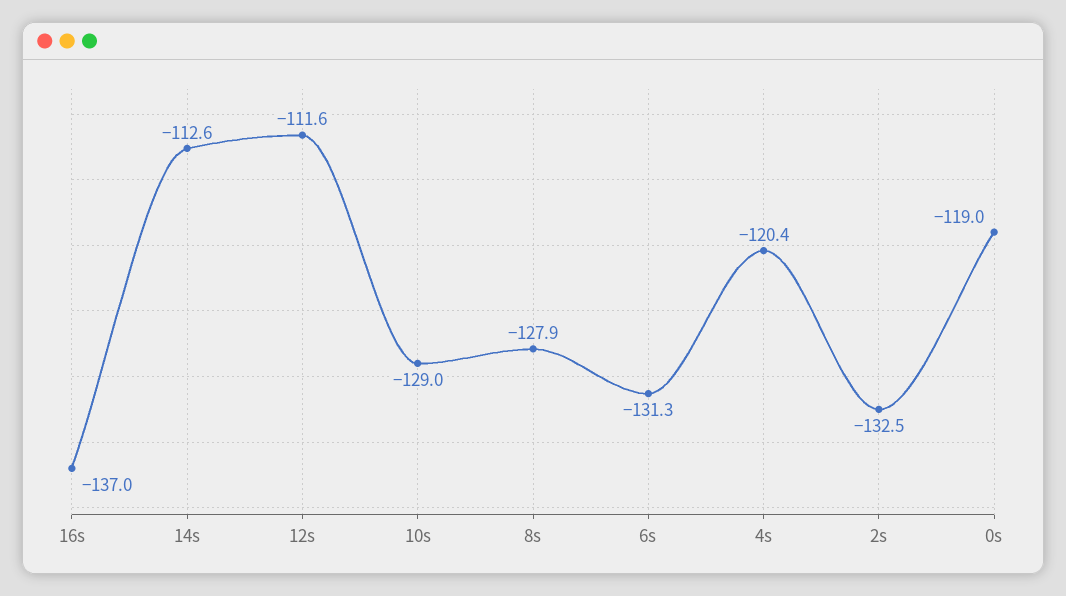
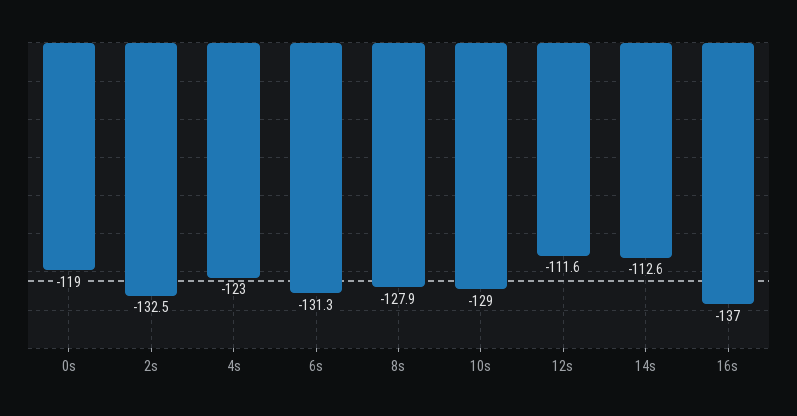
4s: -120.4 -> -123

